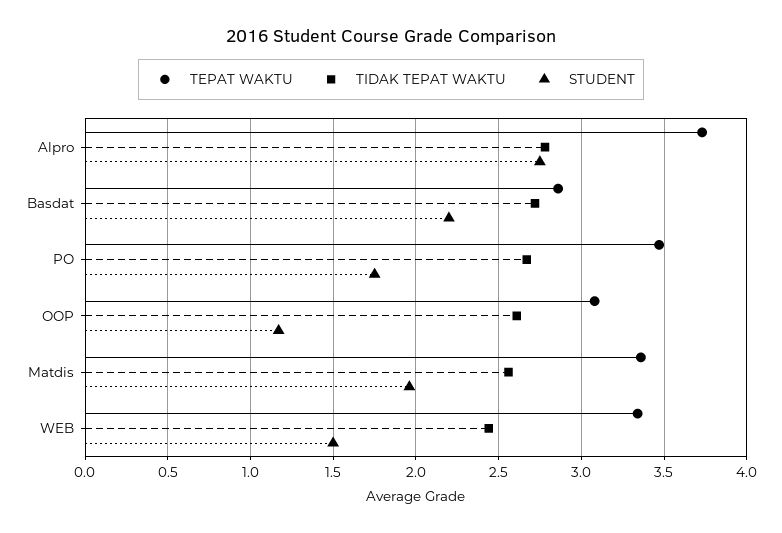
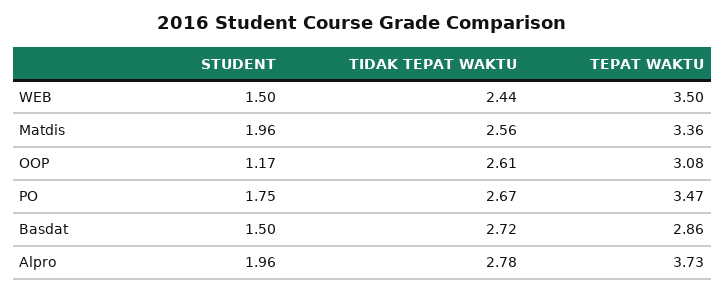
STUDENT, Alpro: 2.75 -> 1.96
STUDENT, Basdat: 2.2 -> 1.5
TEPAT WAKTU, WEB: 3.35 -> 3.5

